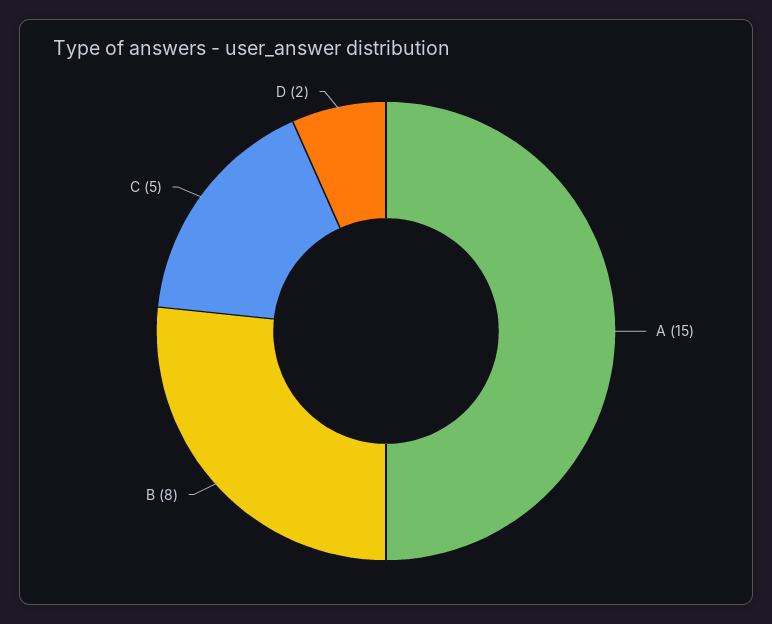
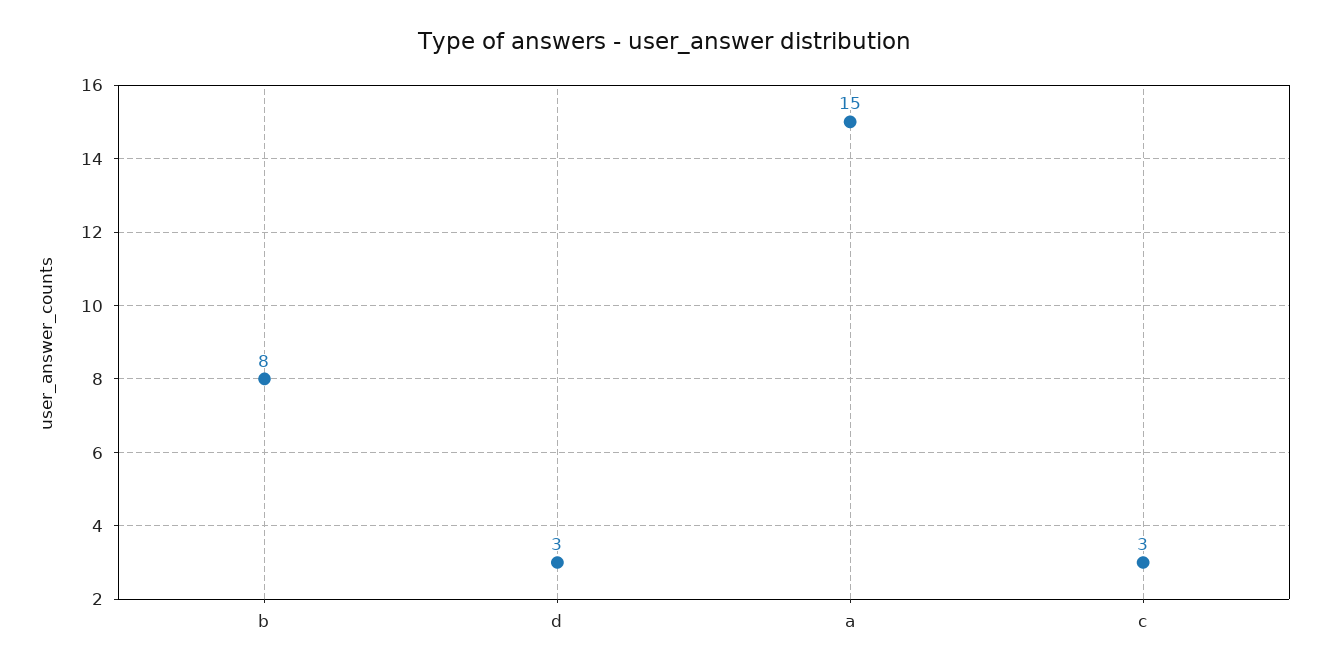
C: 5 -> 3
D: 2 -> 3

